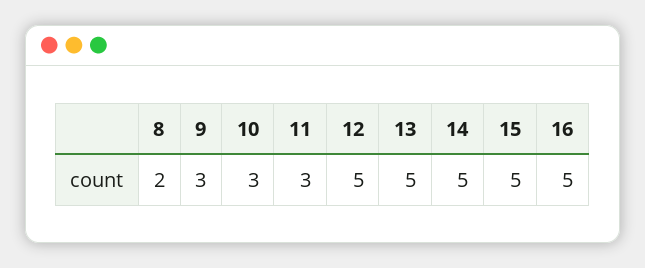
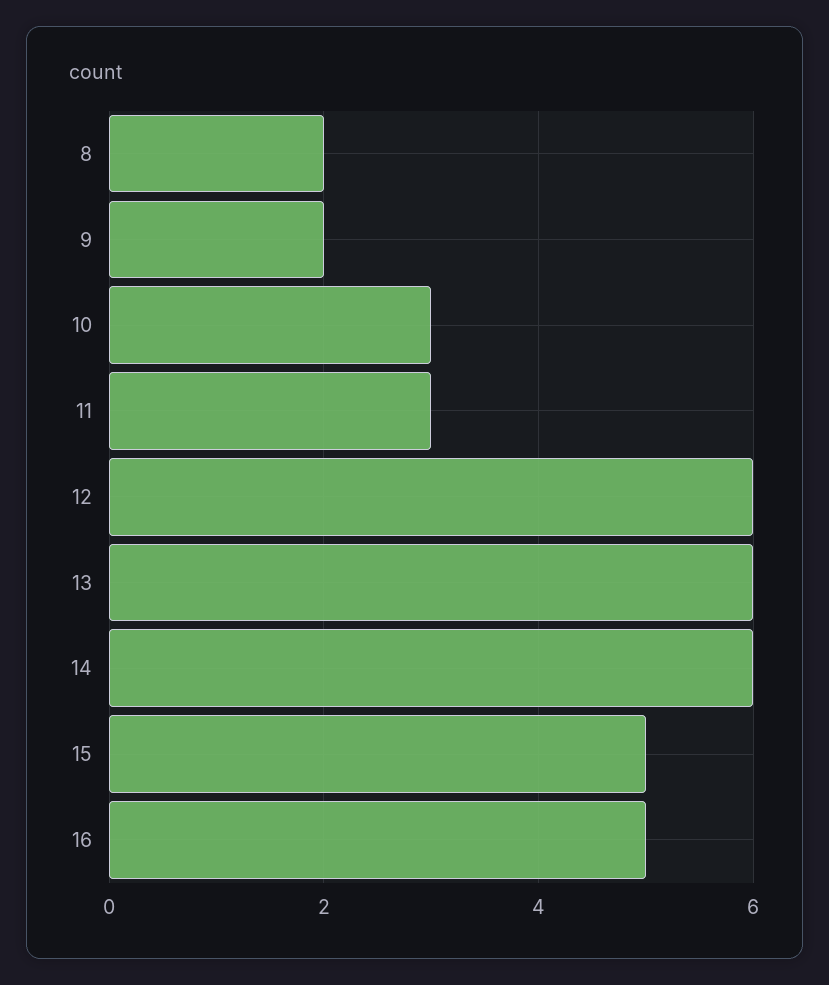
9: 3 -> 2
12: 5 -> 6
13: 5 -> 6
14: 5 -> 6

